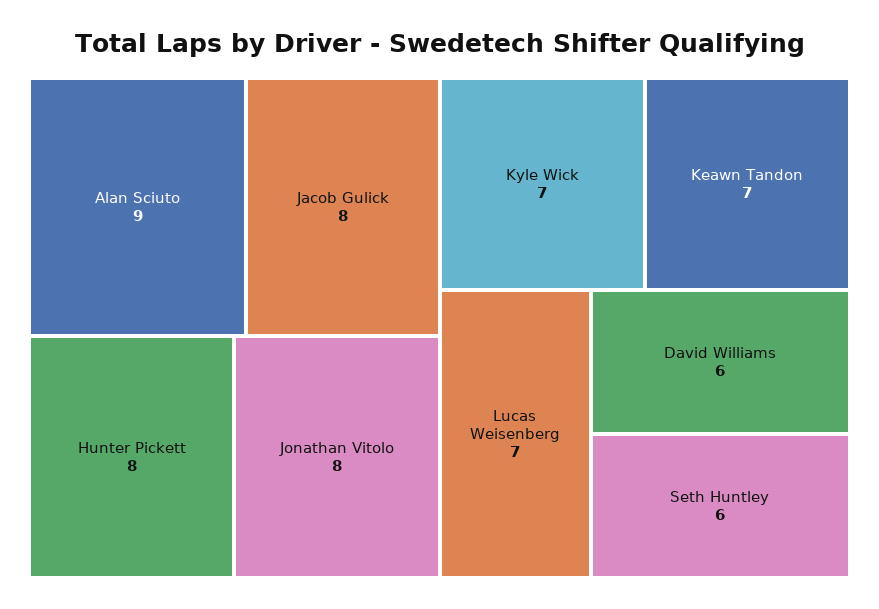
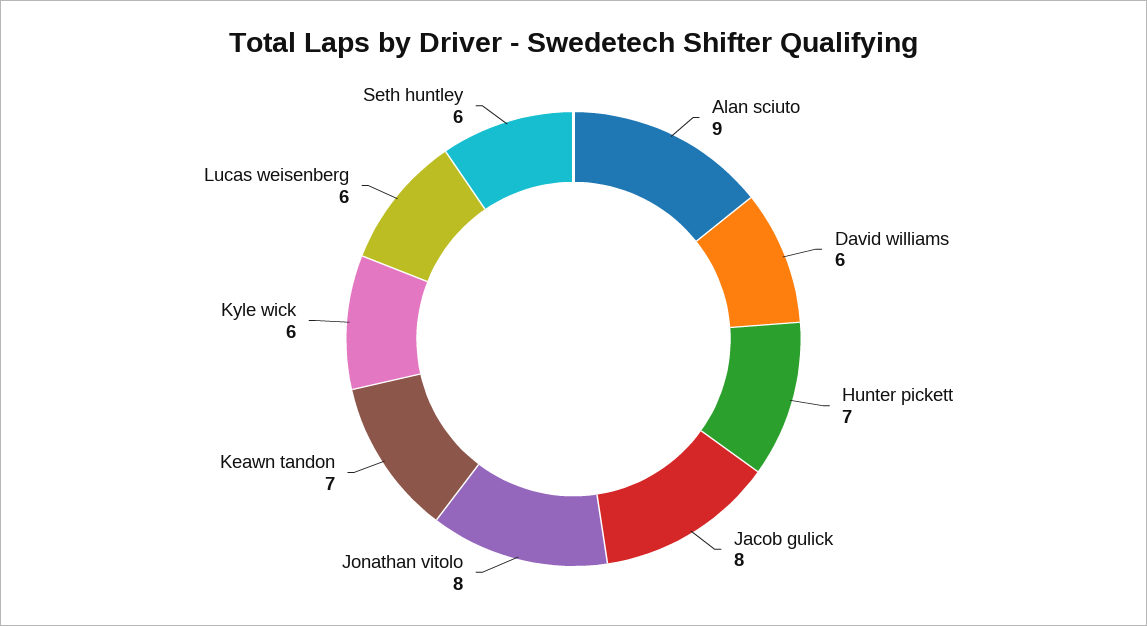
Hunter Pickett: 8 -> 7
Kyle Wick: 7 -> 6
Lucas Weisenberg: 7 -> 6

